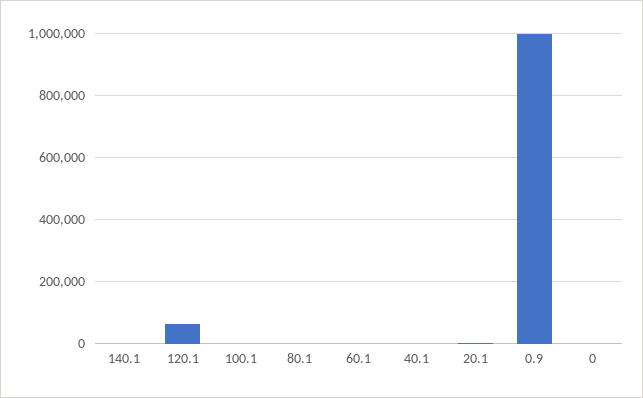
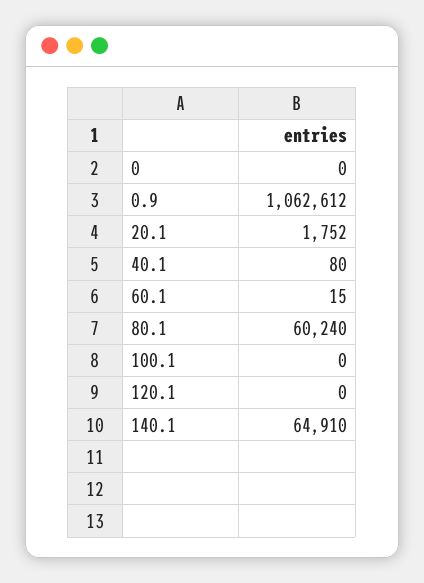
140.1: 0 -> 64910
120.1: 60000 -> 0
80.1: 0 -> 60240
0.9: 1000000 -> 1062612

